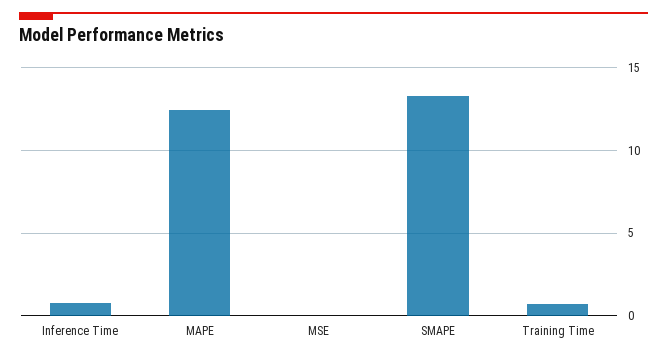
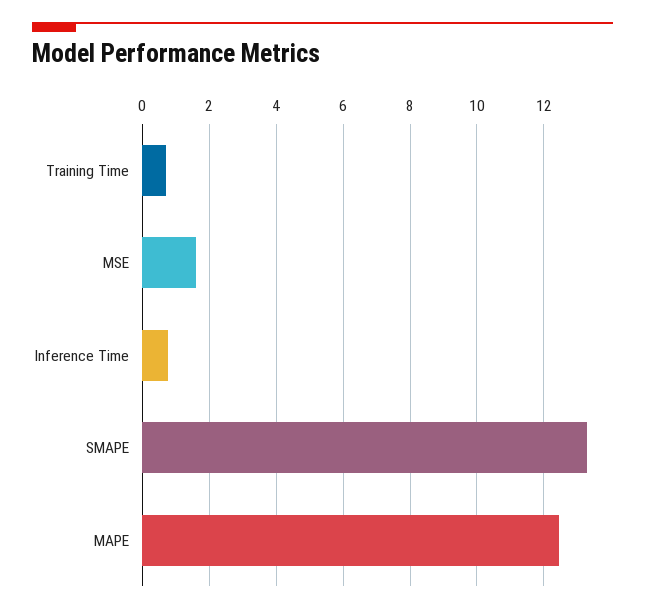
MSE: 0 -> 1.6

